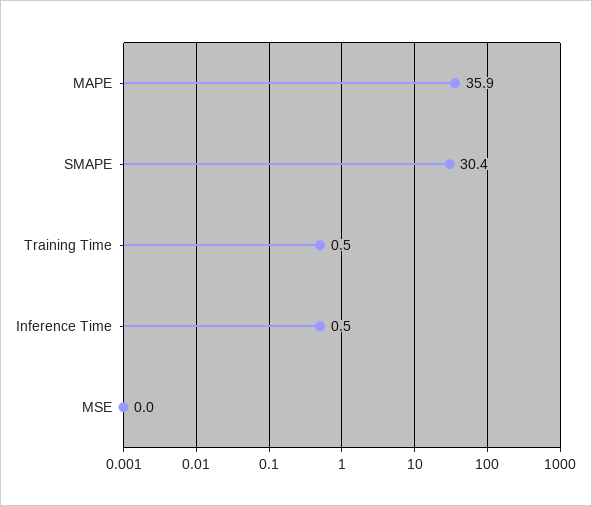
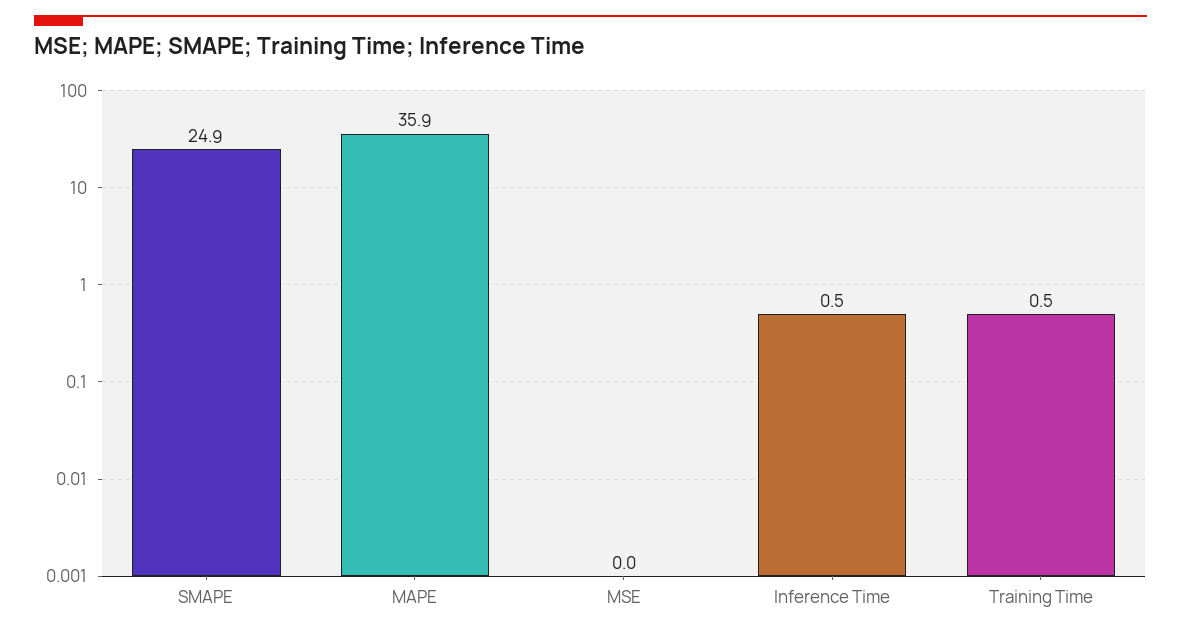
SMAPE: 30.4 -> 24.9

